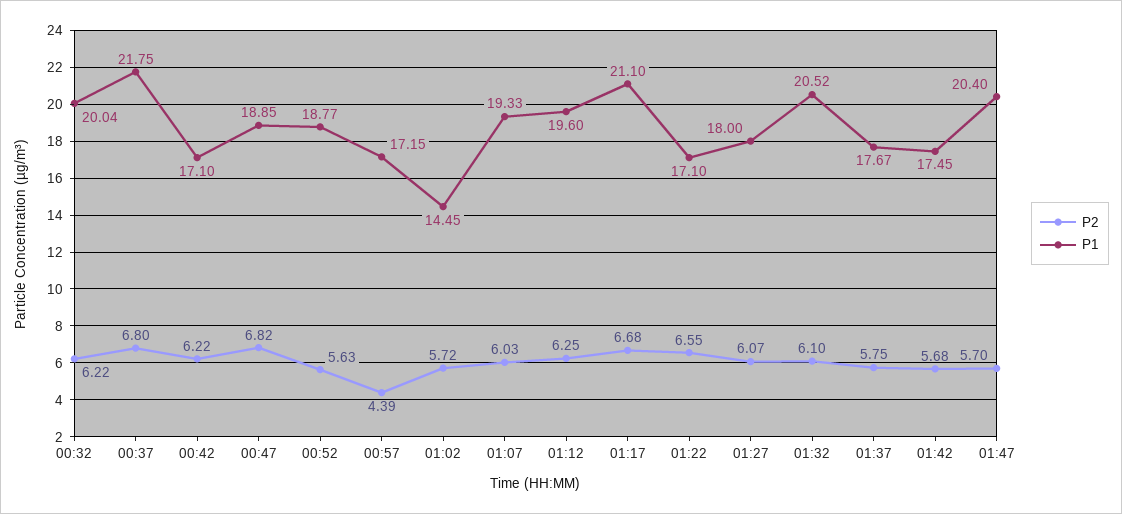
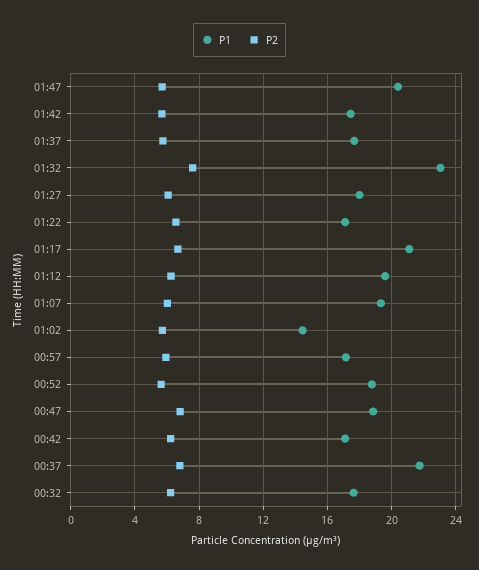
P1, 00:32: 20.04 -> 17.5
P2, 00:57: 4.39 -> 6
P2, 01:32: 6.1 -> 7.5
P1, 01:32: 20.52 -> 23

